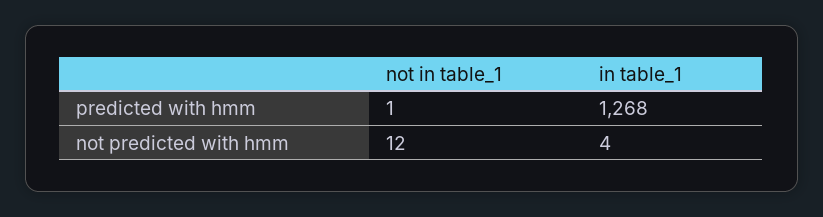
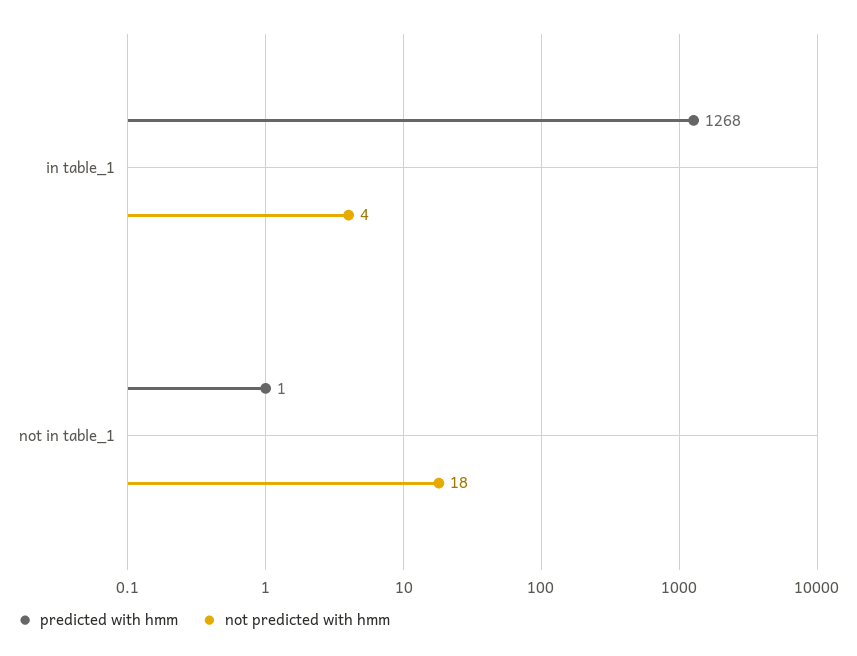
not predicted with hmm, not in table_1: 12 -> 18

